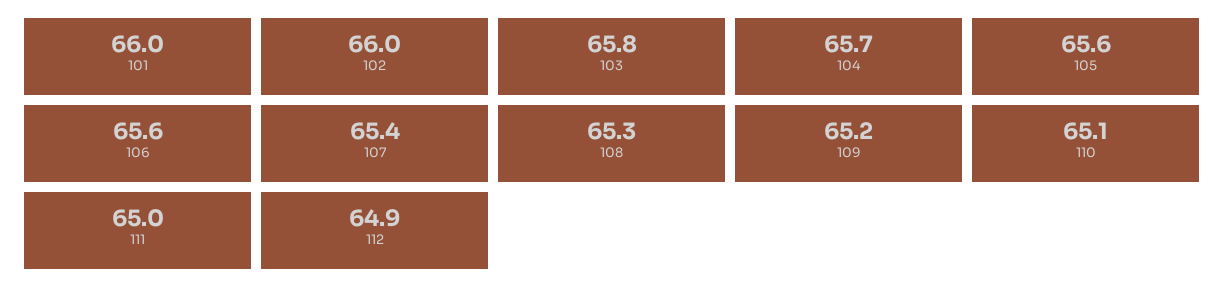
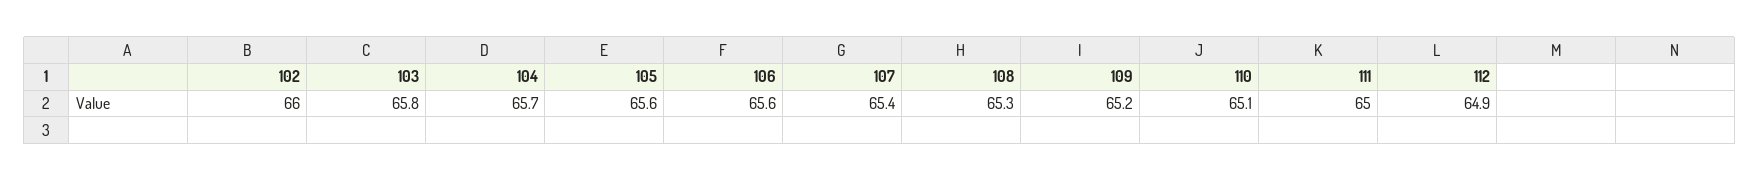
101: 66 -> none

